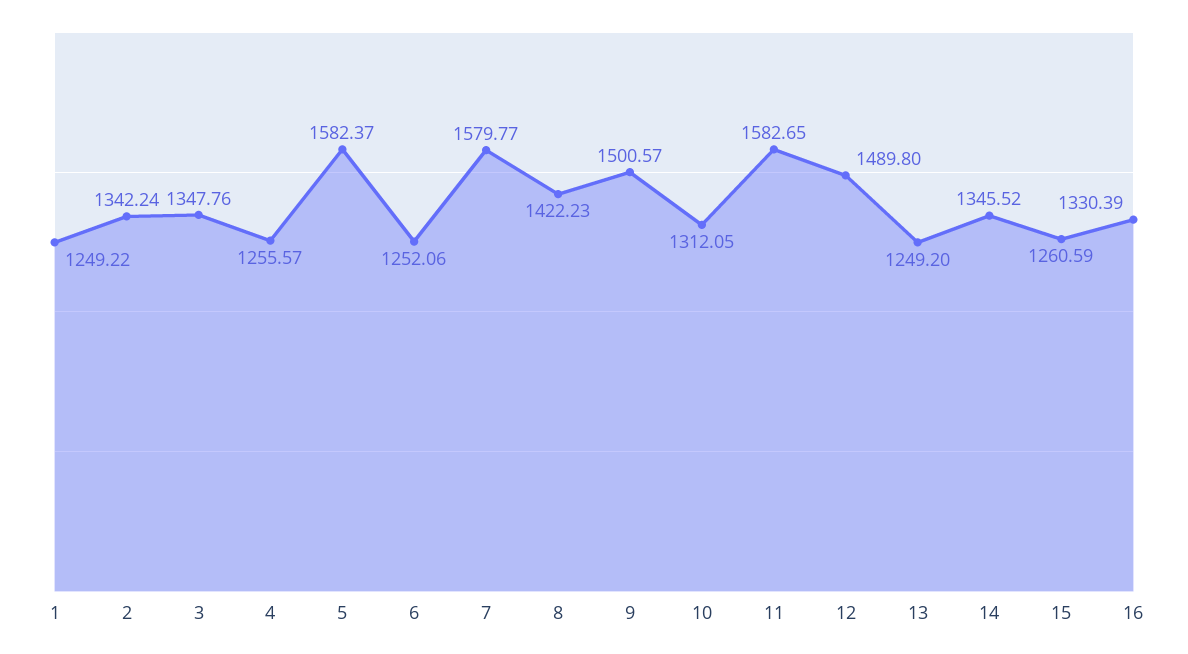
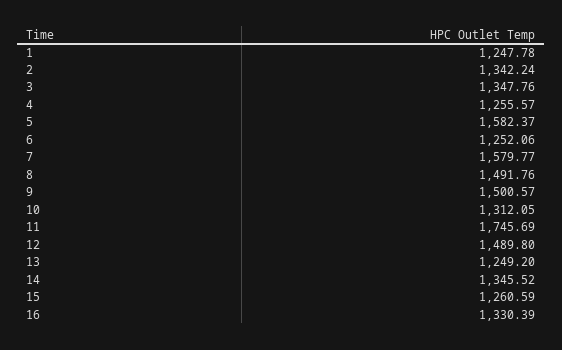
1: 1249.22 -> 1247.78
8: 1422.23 -> 1491.76
11: 1582.65 -> 1745.69

